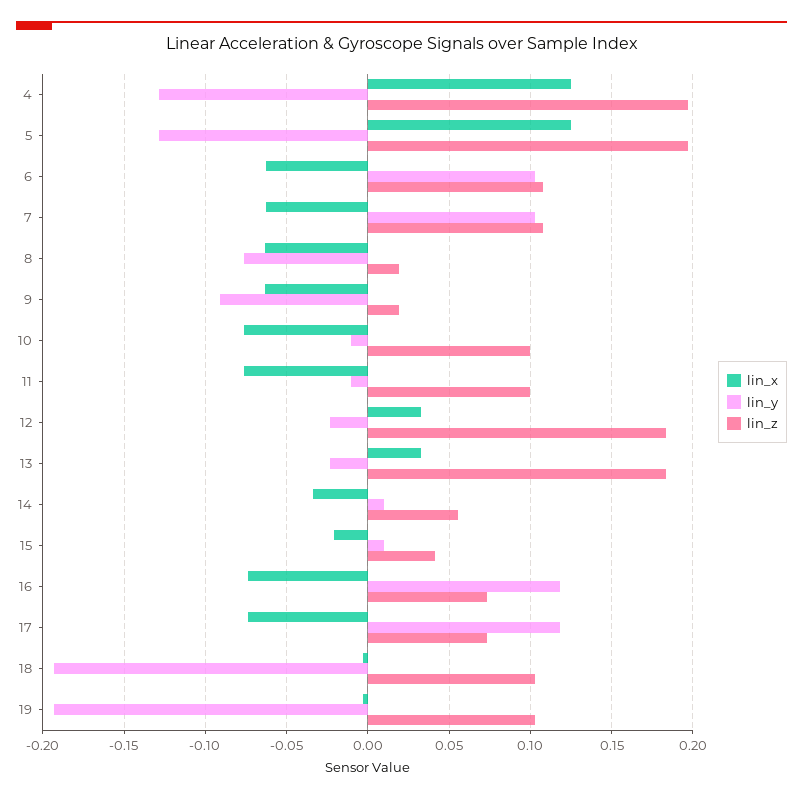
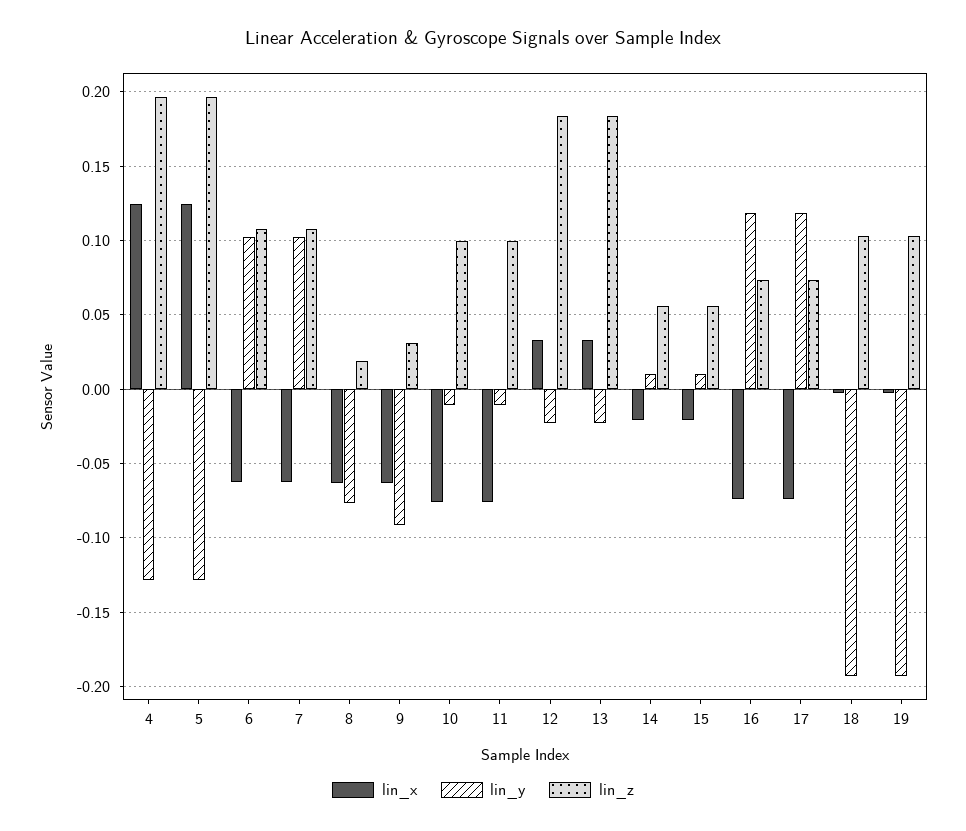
lin_z, 9: 0.02 -> 0.03
lin_x, 14: -0.035 -> -0.02
lin_z, 15: 0.04 -> 0.055

